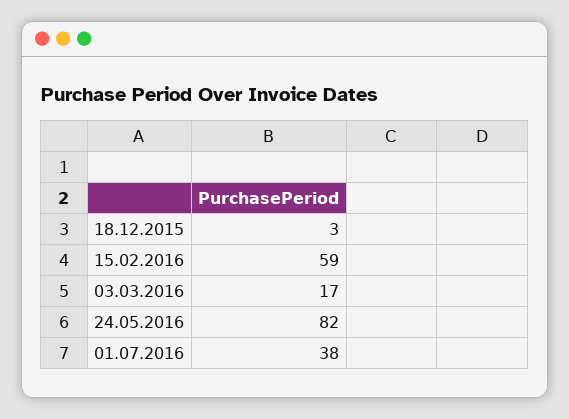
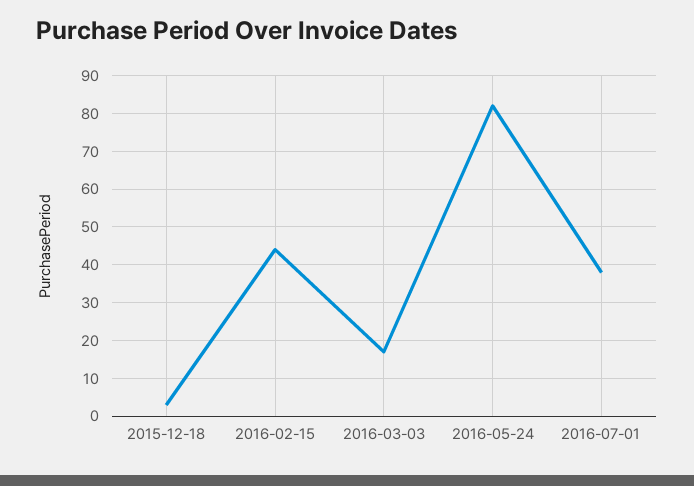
15.02.2016: 59 -> 45

